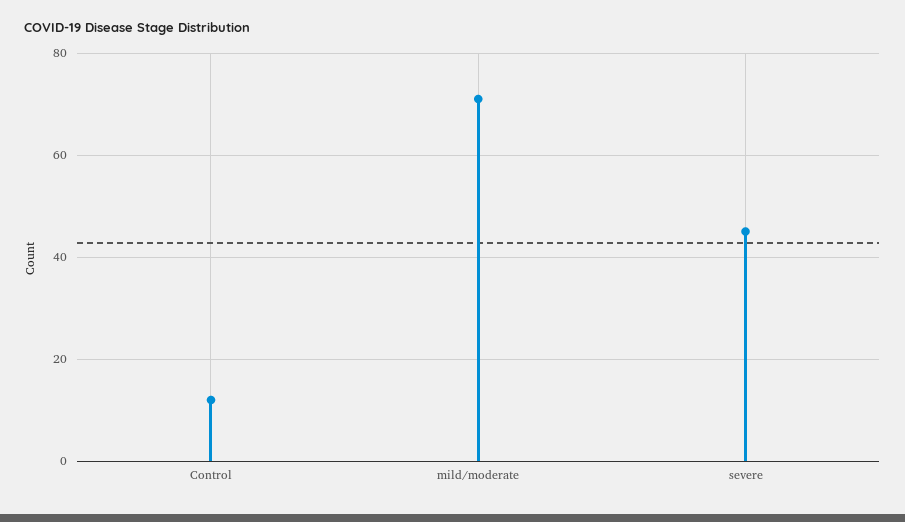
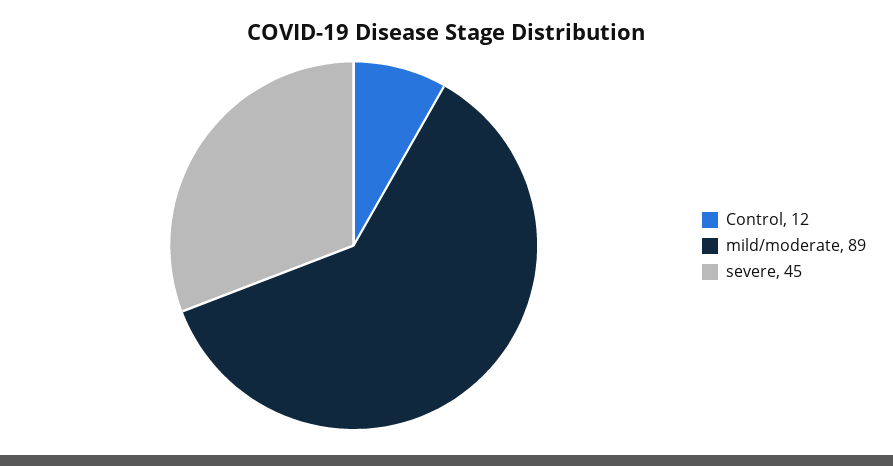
mild/moderate: 70 -> 89

